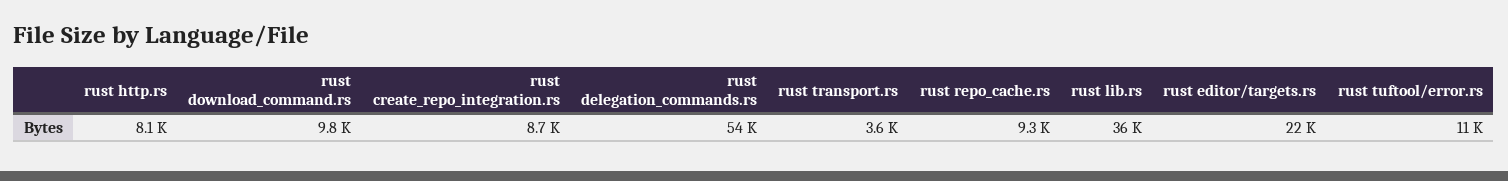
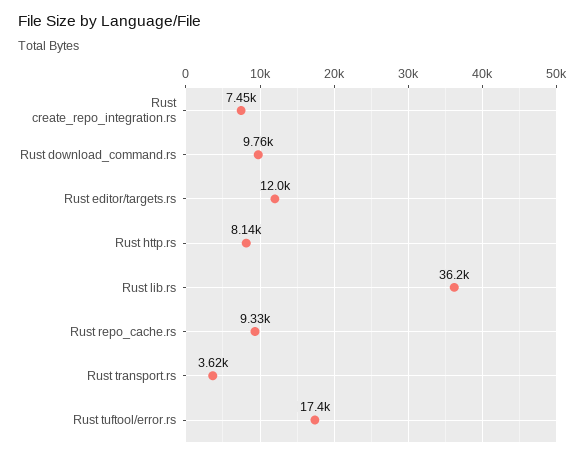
rust create_repo_integration.rs: 8700 -> 7450
rust delegation_commands.rs: 54000 -> none
rust editor/targets.rs: 22000 -> 12000
rust tuftool/error.rs: 11000 -> 17400

